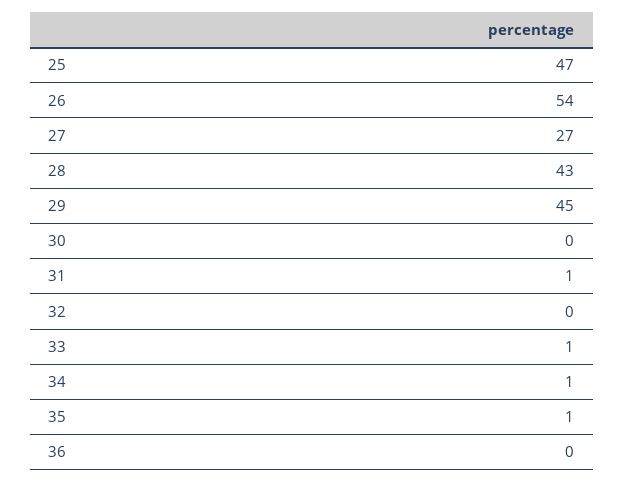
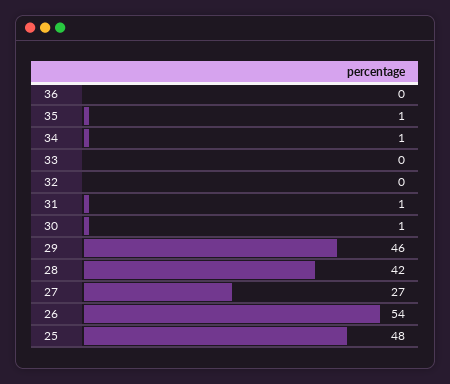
25: 47 -> 48
28: 43 -> 42
29: 45 -> 46
30: 0 -> 1
33: 1 -> 0

